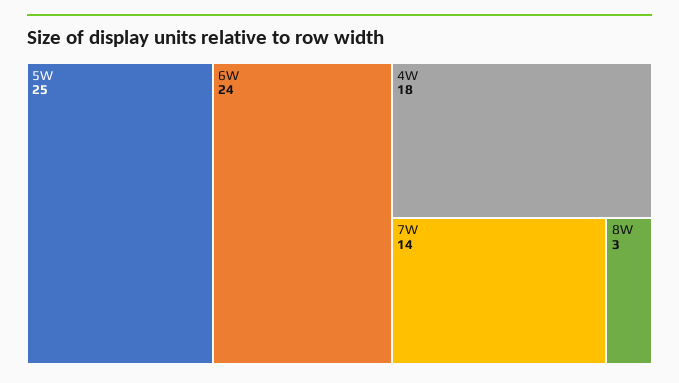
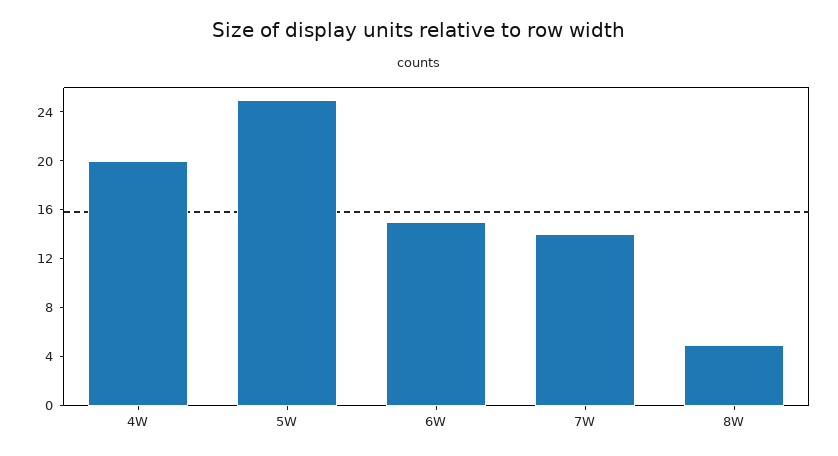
6W: 24 -> 15
4W: 18 -> 20
8W: 3 -> 5

